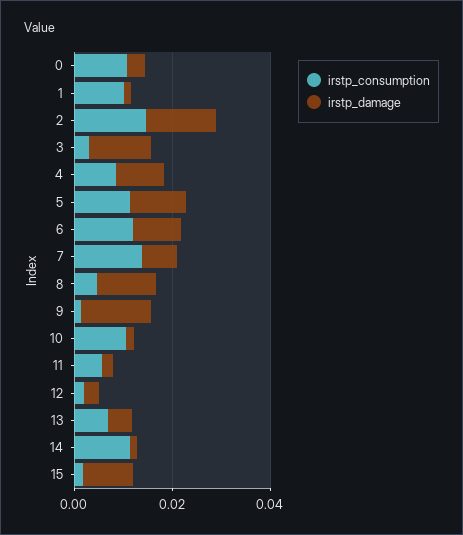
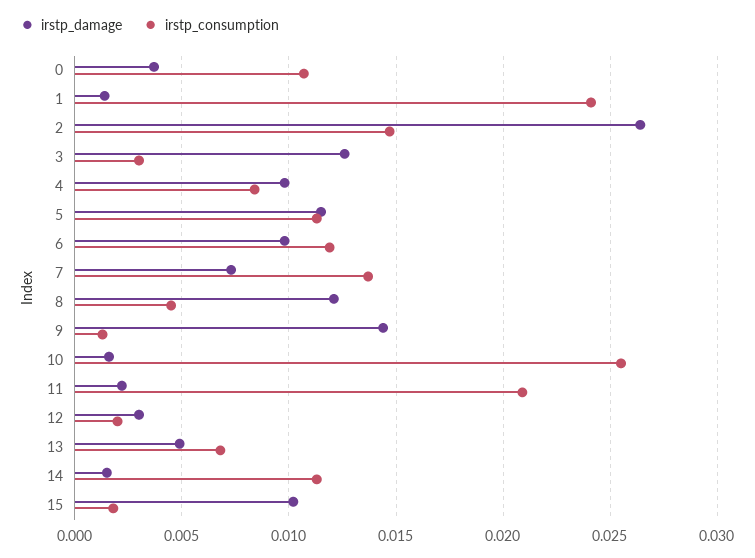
irstp_consumption, 1: 0.01 -> 0.024
irstp_damage, 2: 0.015 -> 0.0265
irstp_consumption, 10: 0.01 -> 0.0255
irstp_consumption, 11: 0.005 -> 0.021

